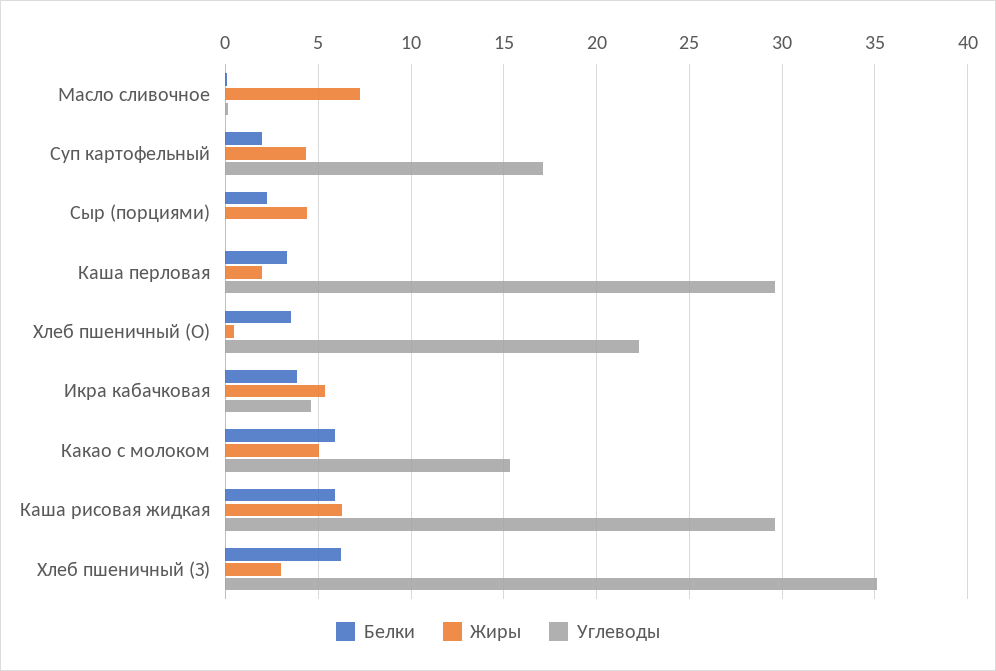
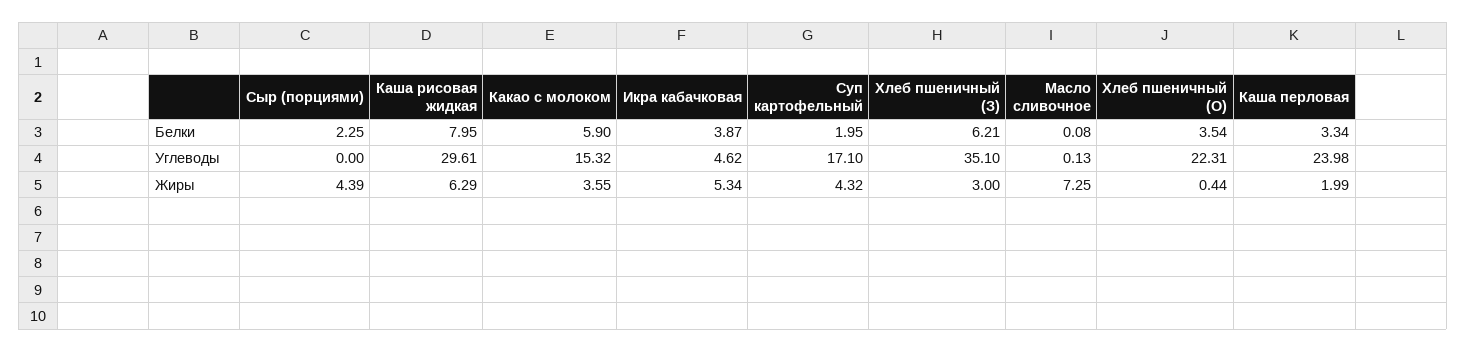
Углеводы, Каша перловая: 29.5 -> 23.98
Жиры, Какао с молоком: 5 -> 3.55
Белки, Каша рисовая жидкая: 6 -> 7.95

